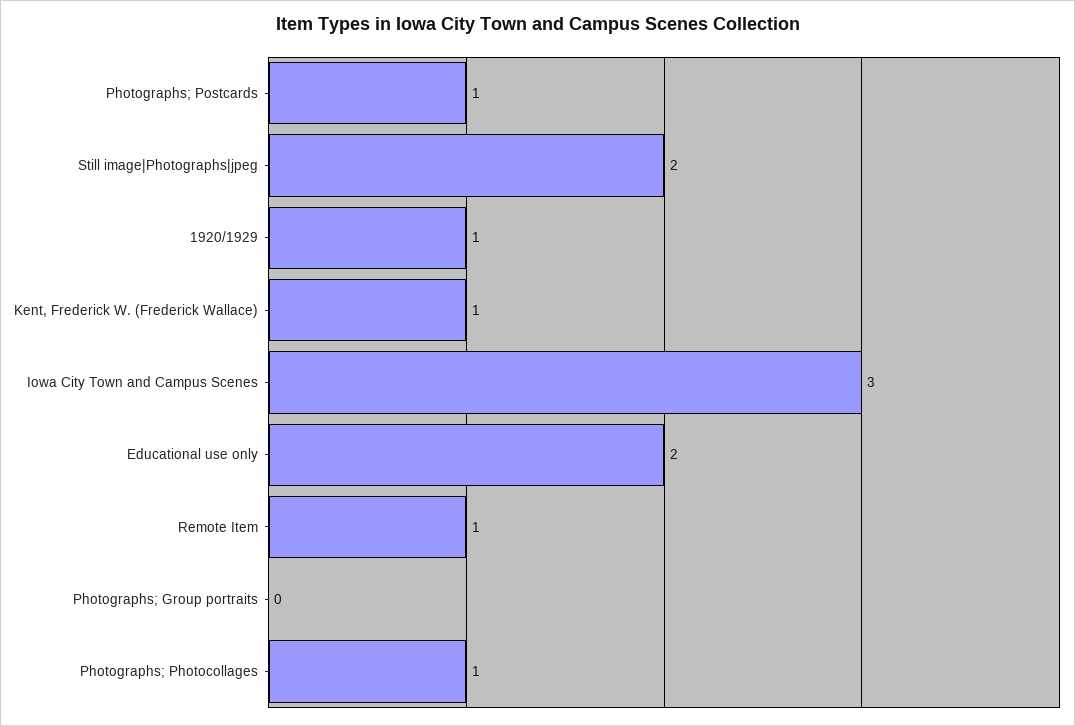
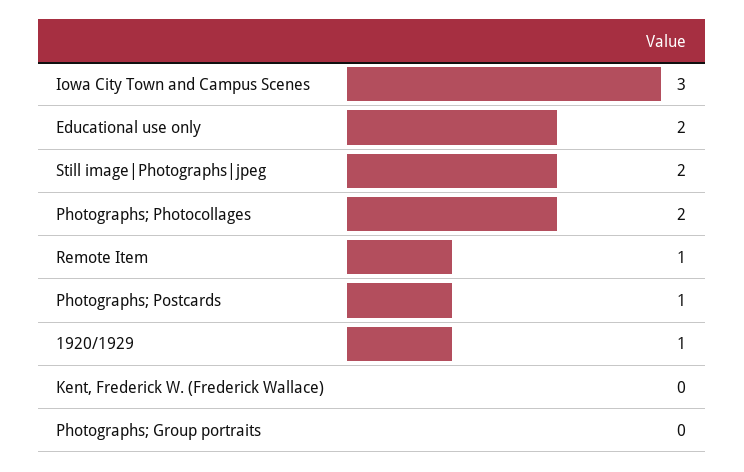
Kent, Frederick W. (Frederick Wallace): 1 -> 0
Photographs; Photocollages: 1 -> 2

